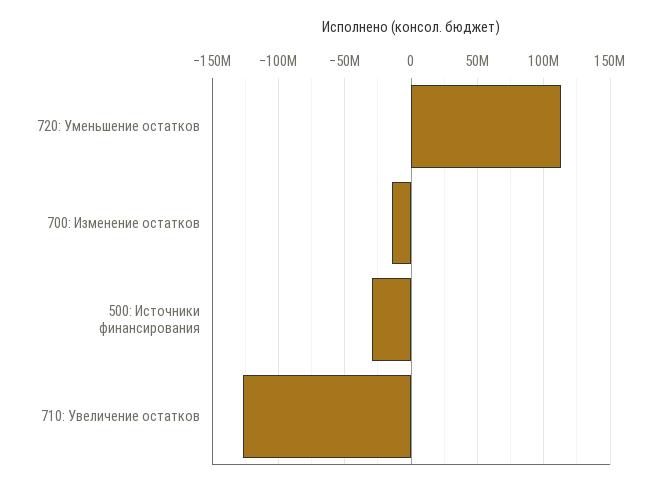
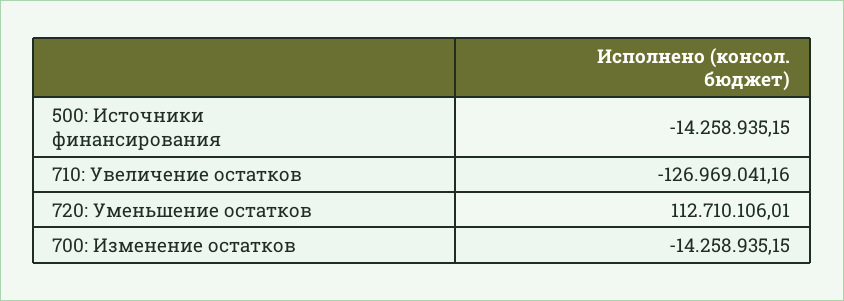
500: Источники финансирования: -30000000 -> -14258935.15

